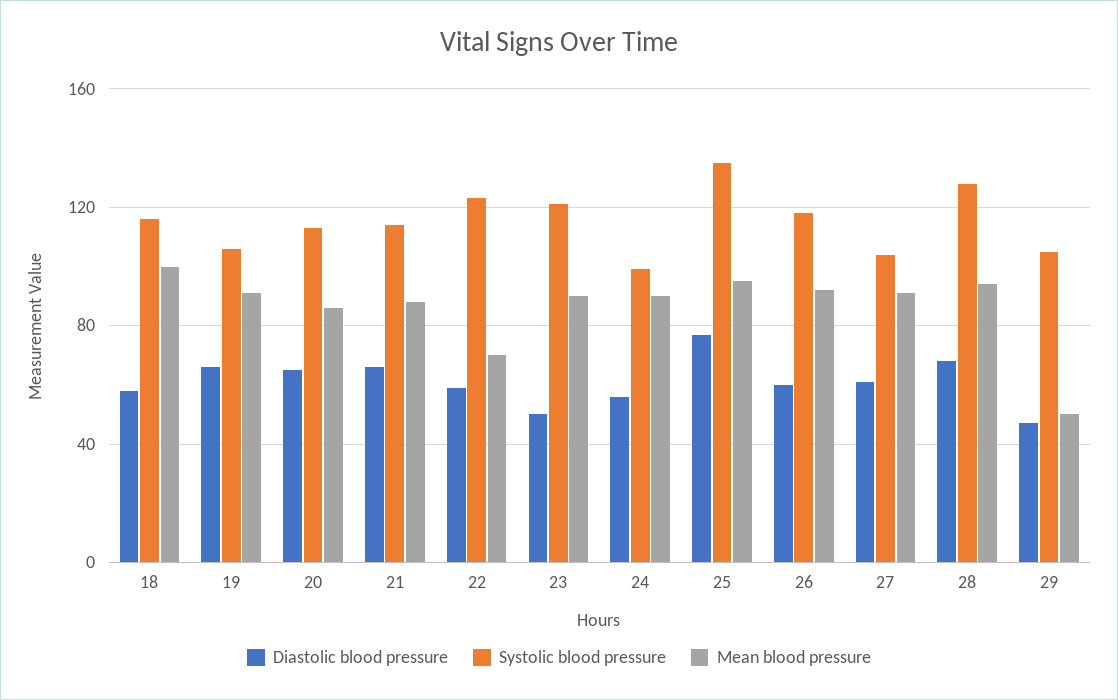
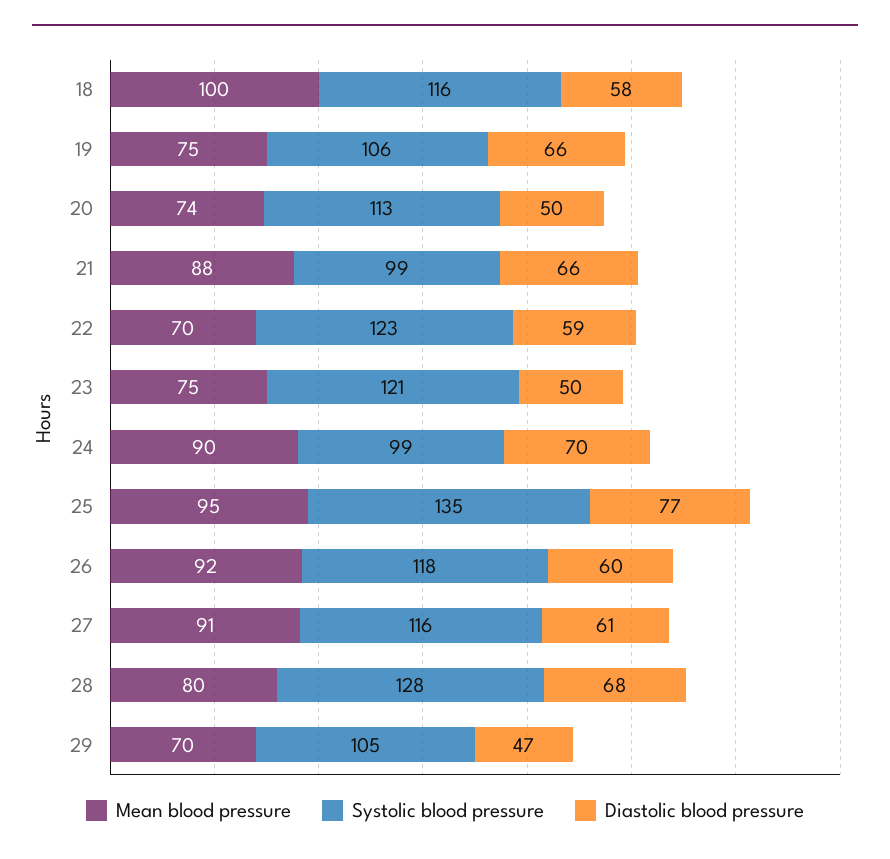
Mean blood pressure, 19: 90 -> 75
Diastolic blood pressure, 20: 65 -> 50
Mean blood pressure, 20: 85 -> 74
Systolic blood pressure, 21: 115 -> 99
Mean blood pressure, 23: 90 -> 75
Diastolic blood pressure, 24: 55 -> 70
Systolic blood pressure, 27: 105 -> 116
Mean blood pressure, 28: 95 -> 80
Mean blood pressure, 29: 50 -> 70

